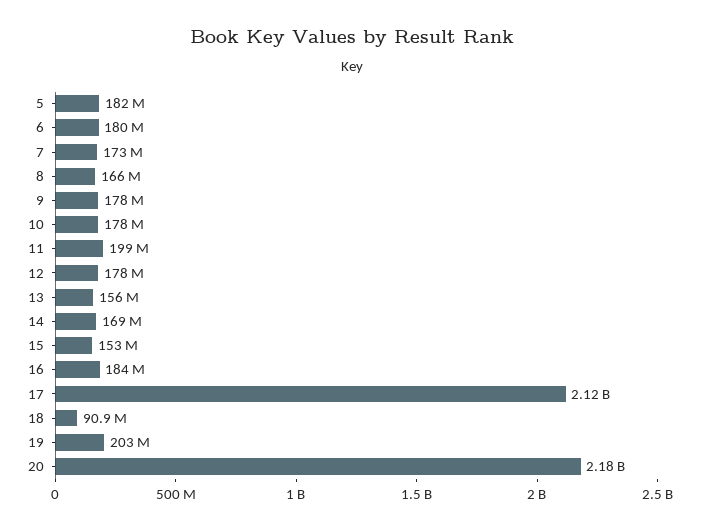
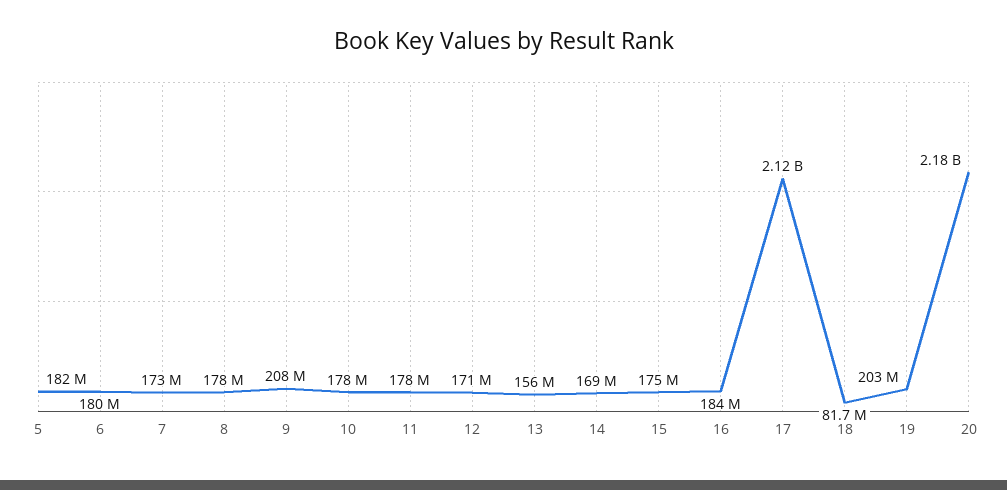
8: 166000000 -> 178000000
9: 178000000 -> 208000000
11: 199000000 -> 178000000
12: 178000000 -> 171000000
15: 153000000 -> 175000000
18: 90900000 -> 81700000

